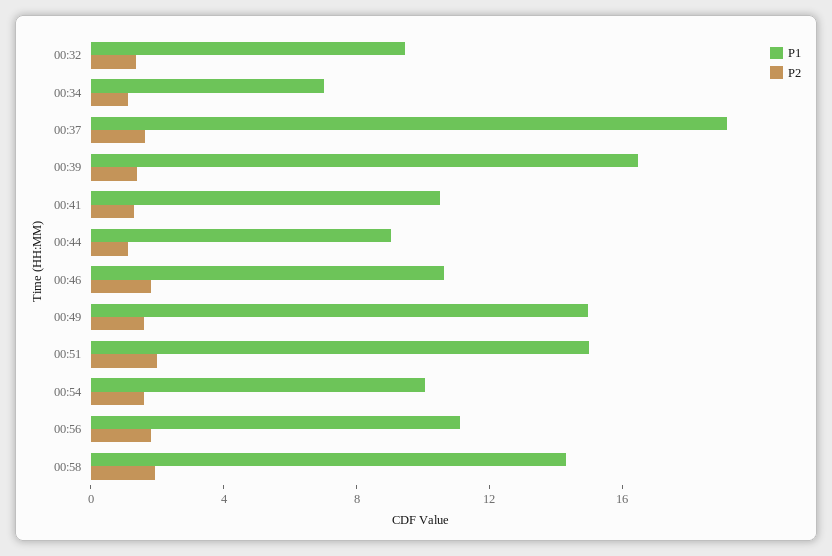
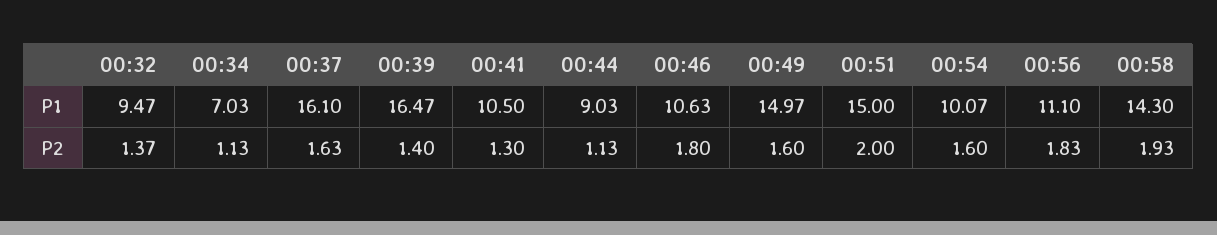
P1, 00:37: 19 -> 16.1

